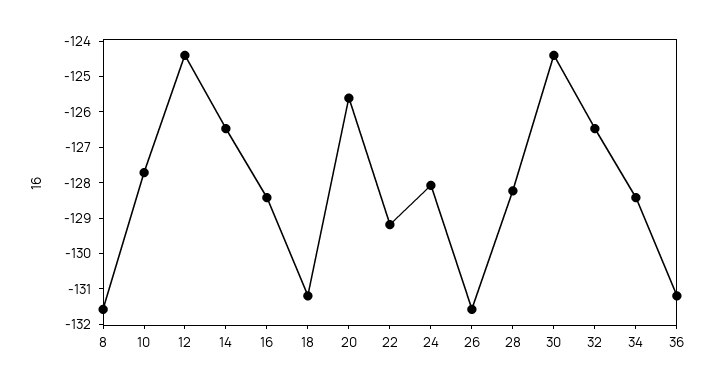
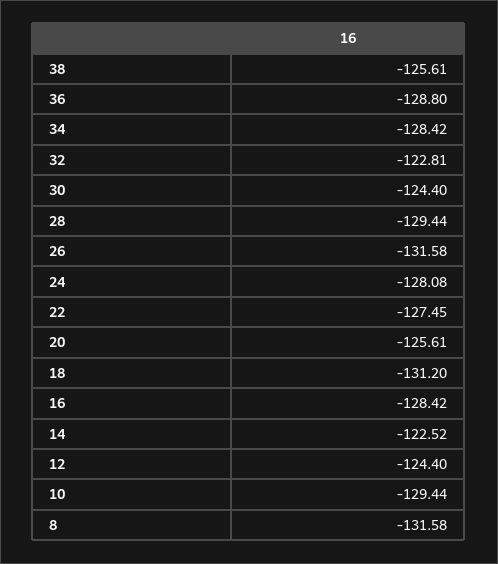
10: -127.75 -> -129.44
14: -126.5 -> -122.52
22: -129.25 -> -127.45
28: -128.25 -> -129.44
32: -126.5 -> -122.81
36: -131.25 -> -128.8
38: none -> -125.61

